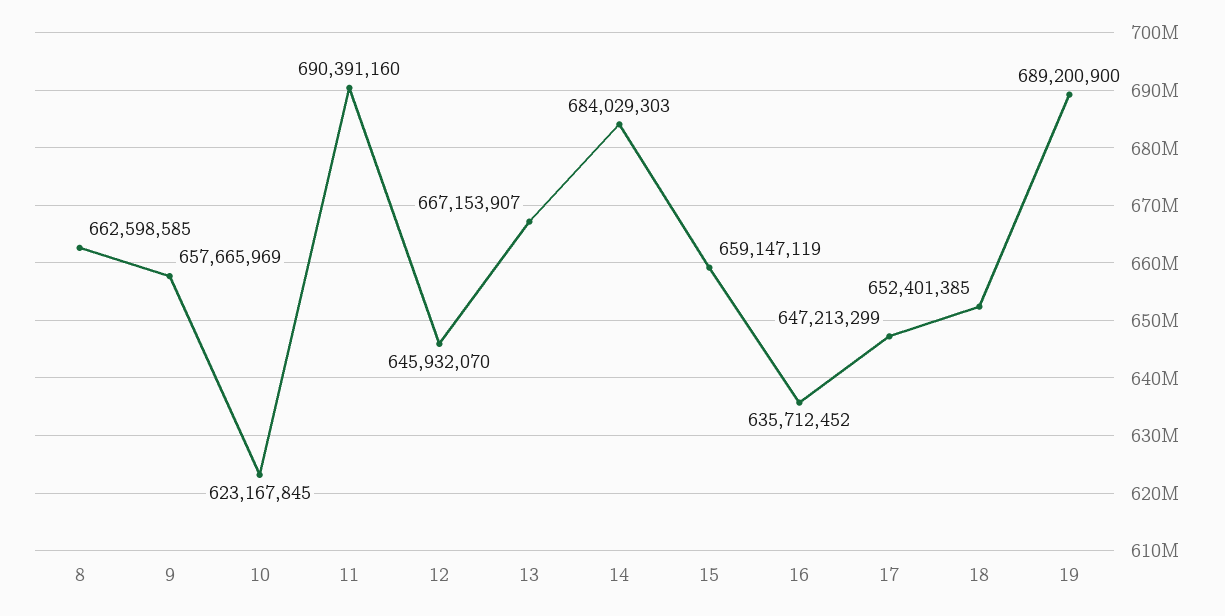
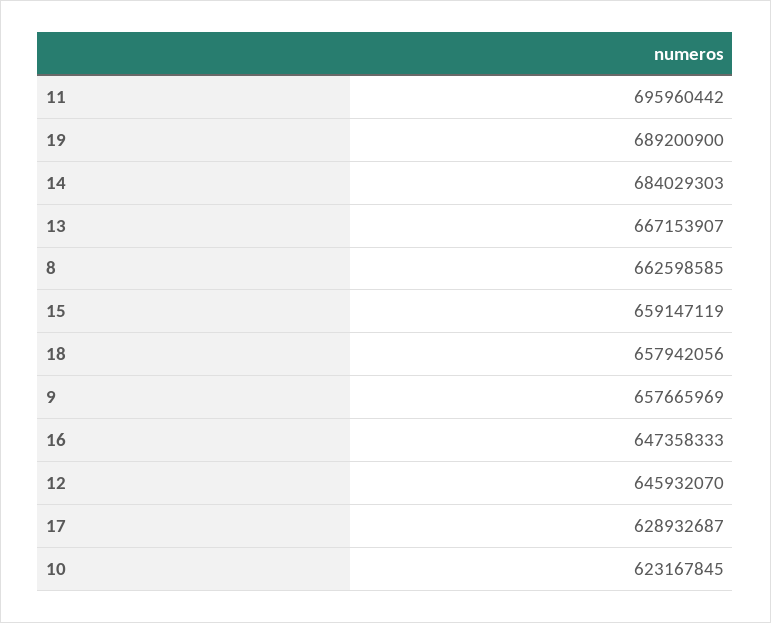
11: 690391160 -> 695960442
16: 635712452 -> 647358333
17: 647213299 -> 628932687
18: 652401385 -> 657942056

